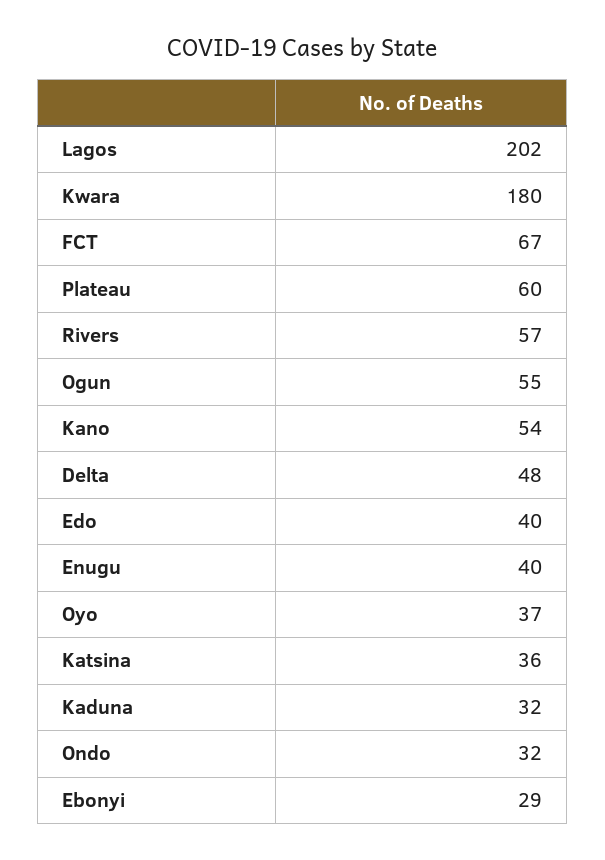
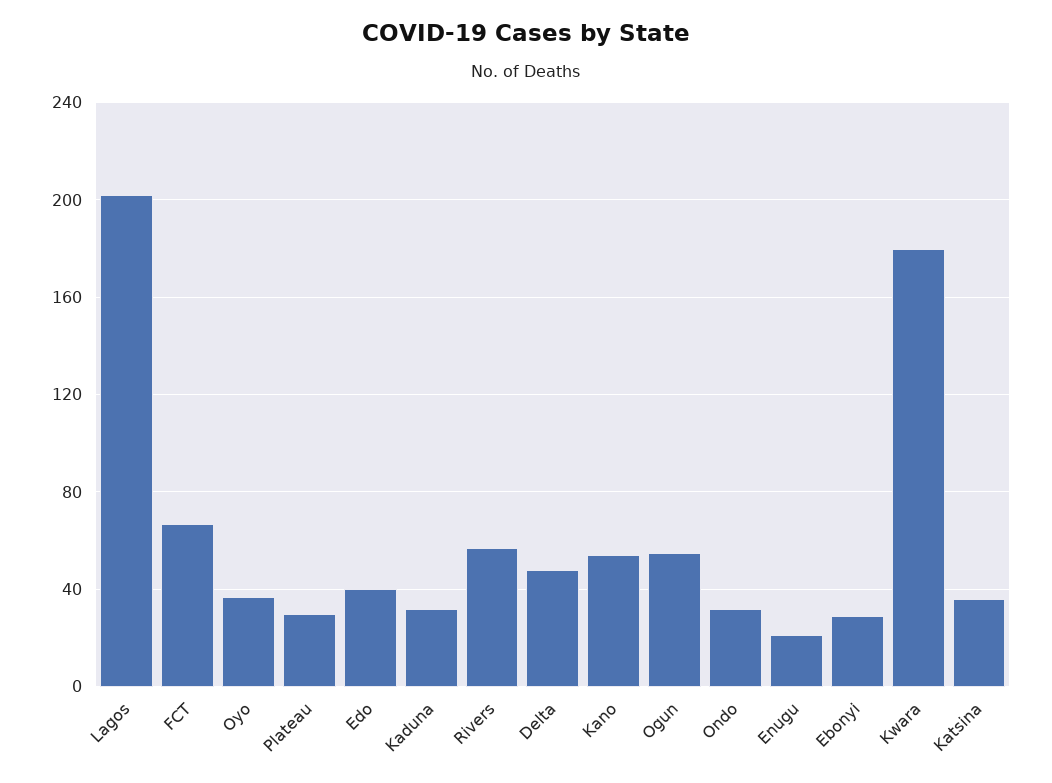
Plateau: 60 -> 30
Enugu: 40 -> 20

